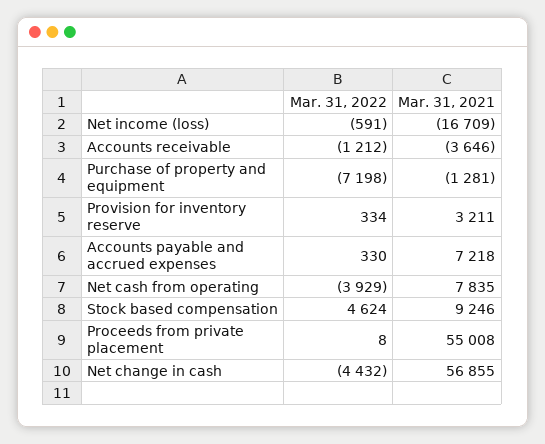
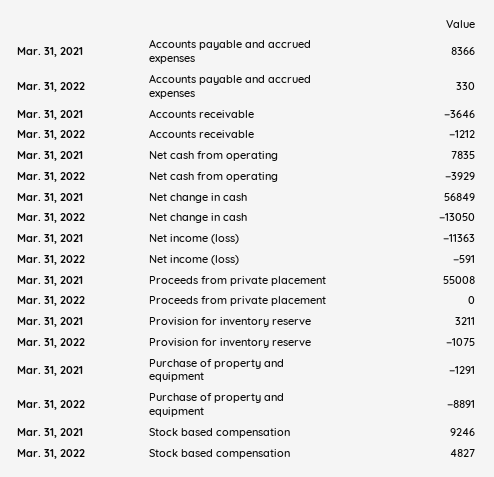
Mar. 31, 2021, Net income (loss): -16709 -> -11363
Mar. 31, 2022, Purchase of property and equipment: -7198 -> -8891
Mar. 31, 2021, Purchase of property and equipment: -1281 -> -1291
Mar. 31, 2022, Provision for inventory reserve: 334 -> -1075
Mar. 31, 2021, Accounts payable and accrued expenses: 7218 -> 8366
Mar. 31, 2022, Stock based compensation: 4624 -> 4827
Mar. 31, 2022, Proceeds from private placement: 8 -> 0
Mar. 31, 2022, Net change in cash: -4432 -> -13050
Mar. 31, 2021, Net change in cash: 56855 -> 56849

